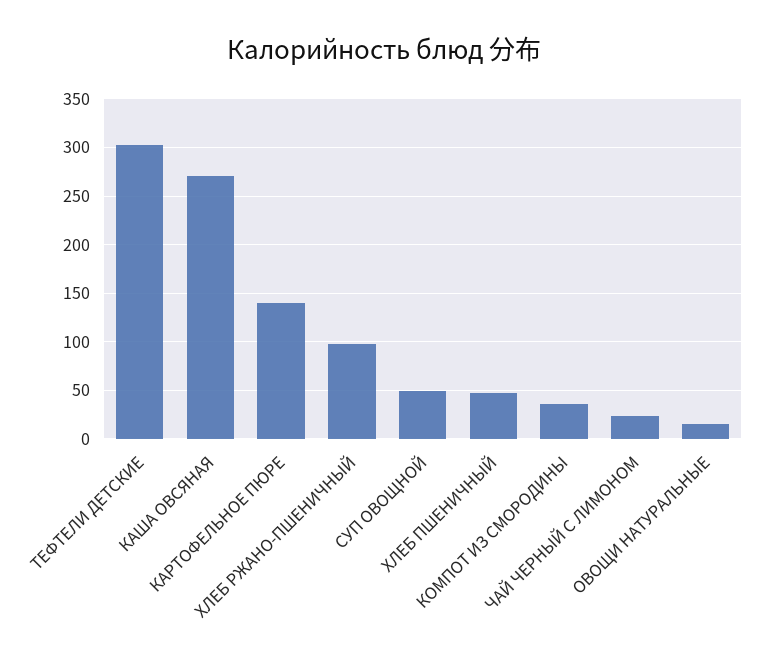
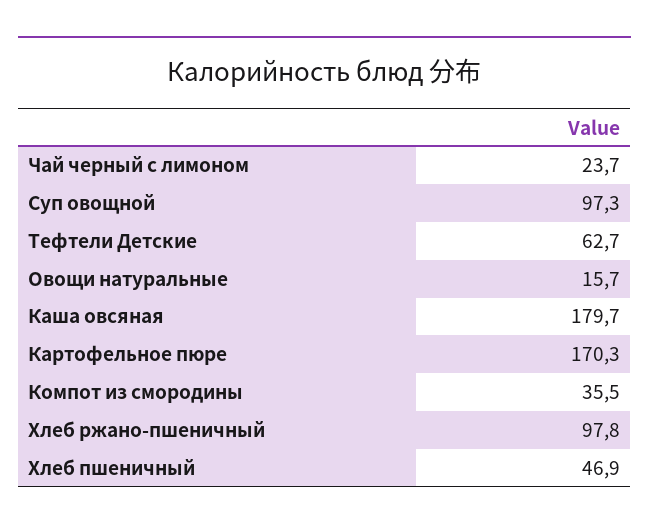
ТЕФТЕЛИ ДЕТСКИЕ: 300 -> 62.7
КАША ОВСЯНАЯ: 270 -> 179.7
КАРТОФЕЛЬНОЕ ПЮРЕ: 140 -> 170.3
СУП ОВОЩНОЙ: 50 -> 97.3

